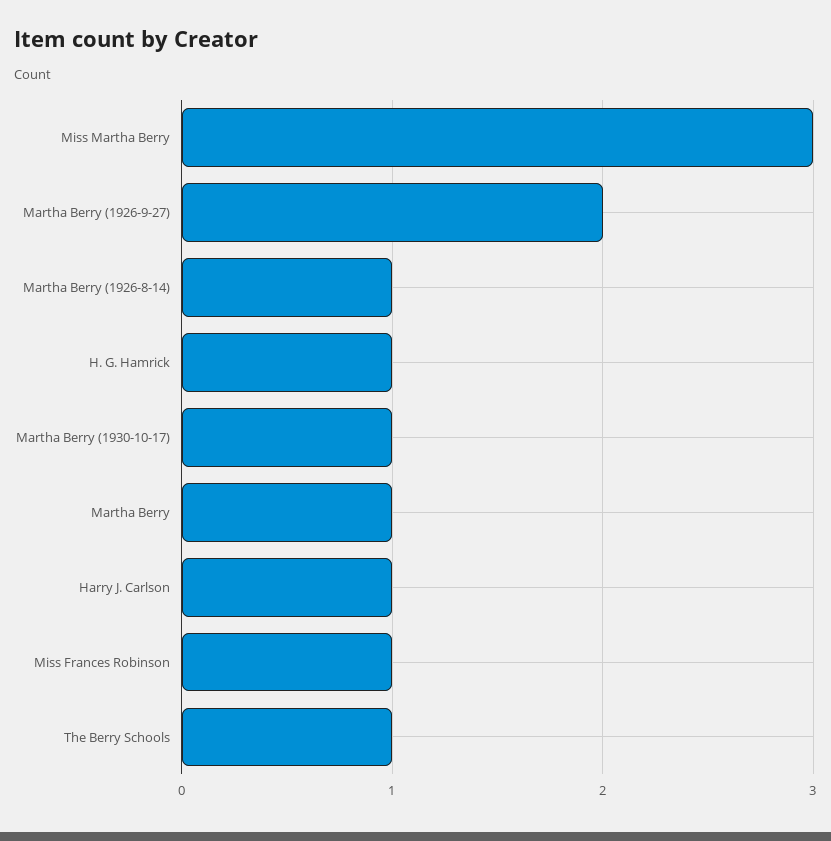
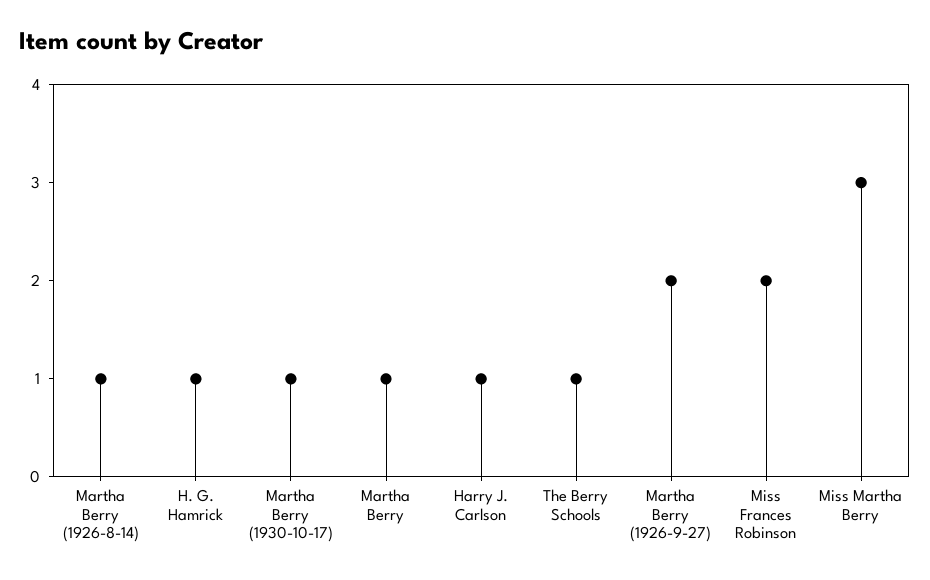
Miss Frances Robinson: 1 -> 2

